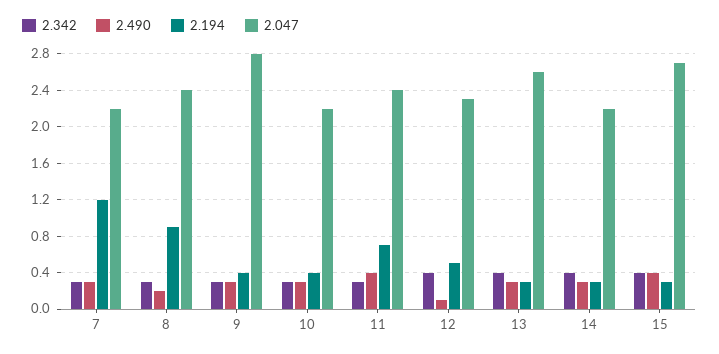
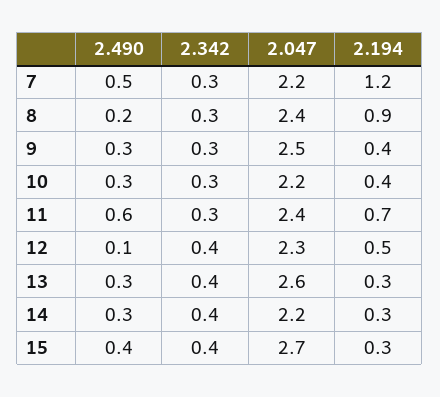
2.490, 7: 0.3 -> 0.5
2.047, 9: 2.8 -> 2.5
2.490, 11: 0.4 -> 0.6

